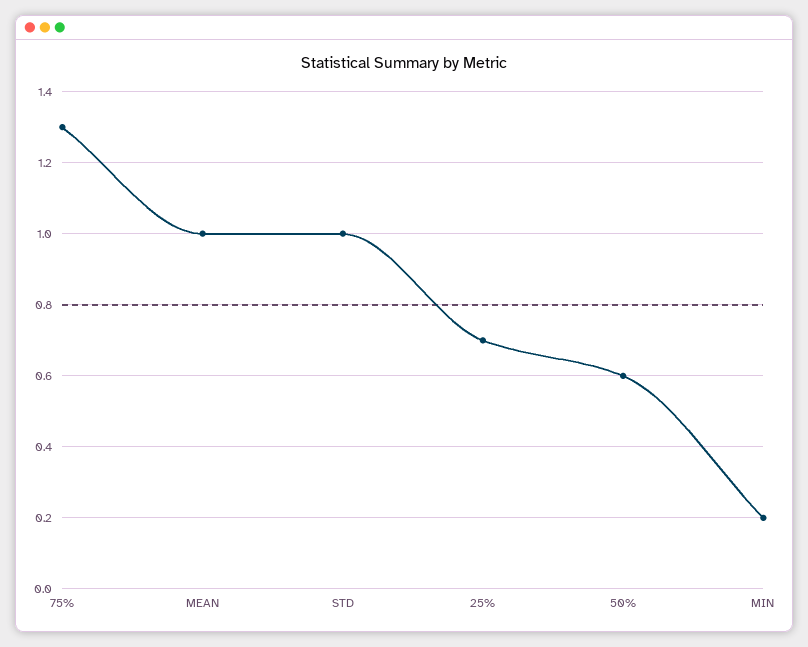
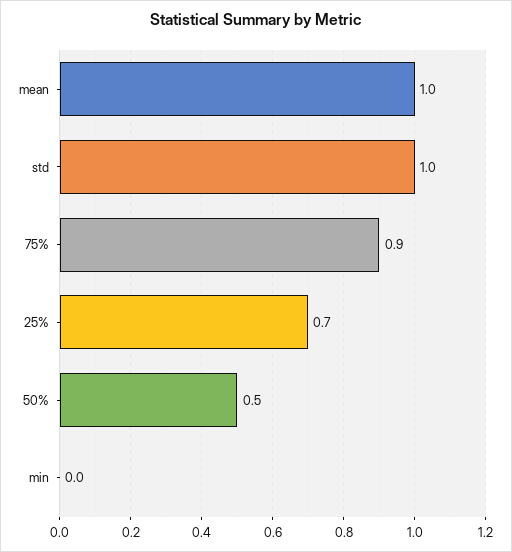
75%: 1.3 -> 0.9
50%: 0.6 -> 0.5
MIN: 0.2 -> 0

